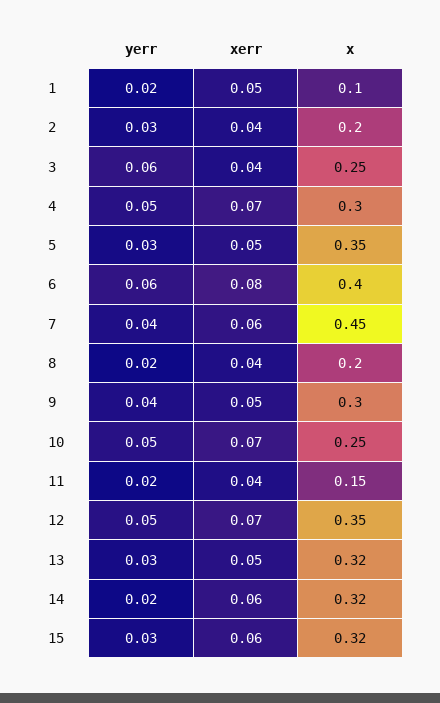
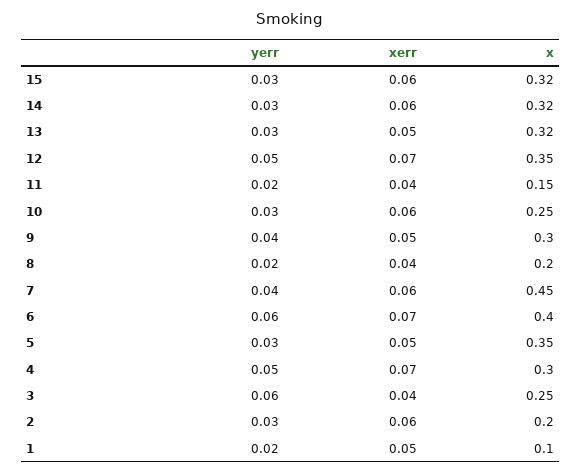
xerr, 2: 0.04 -> 0.06
xerr, 6: 0.08 -> 0.07
yerr, 10: 0.05 -> 0.03
xerr, 10: 0.07 -> 0.06
yerr, 14: 0.02 -> 0.03

